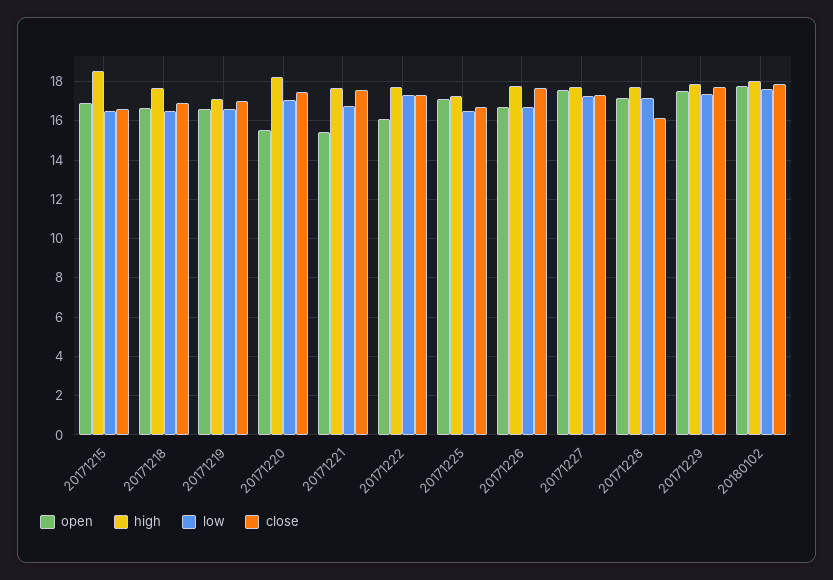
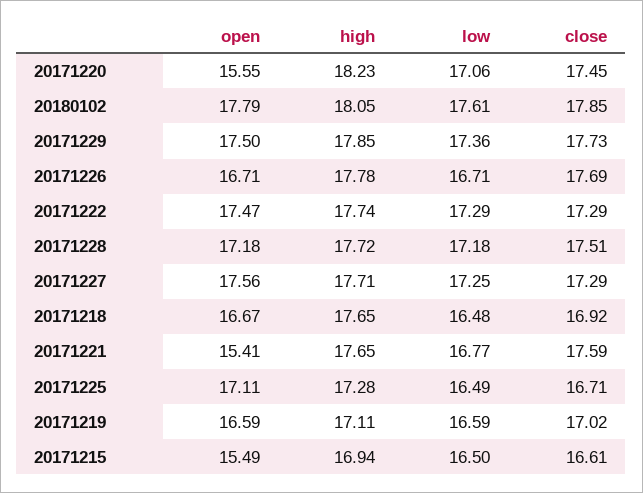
open, 20171215: 17 -> 15.49
high, 20171215: 18.5 -> 16.94
open, 20171222: 16 -> 17.47
close, 20171228: 16 -> 17.51

